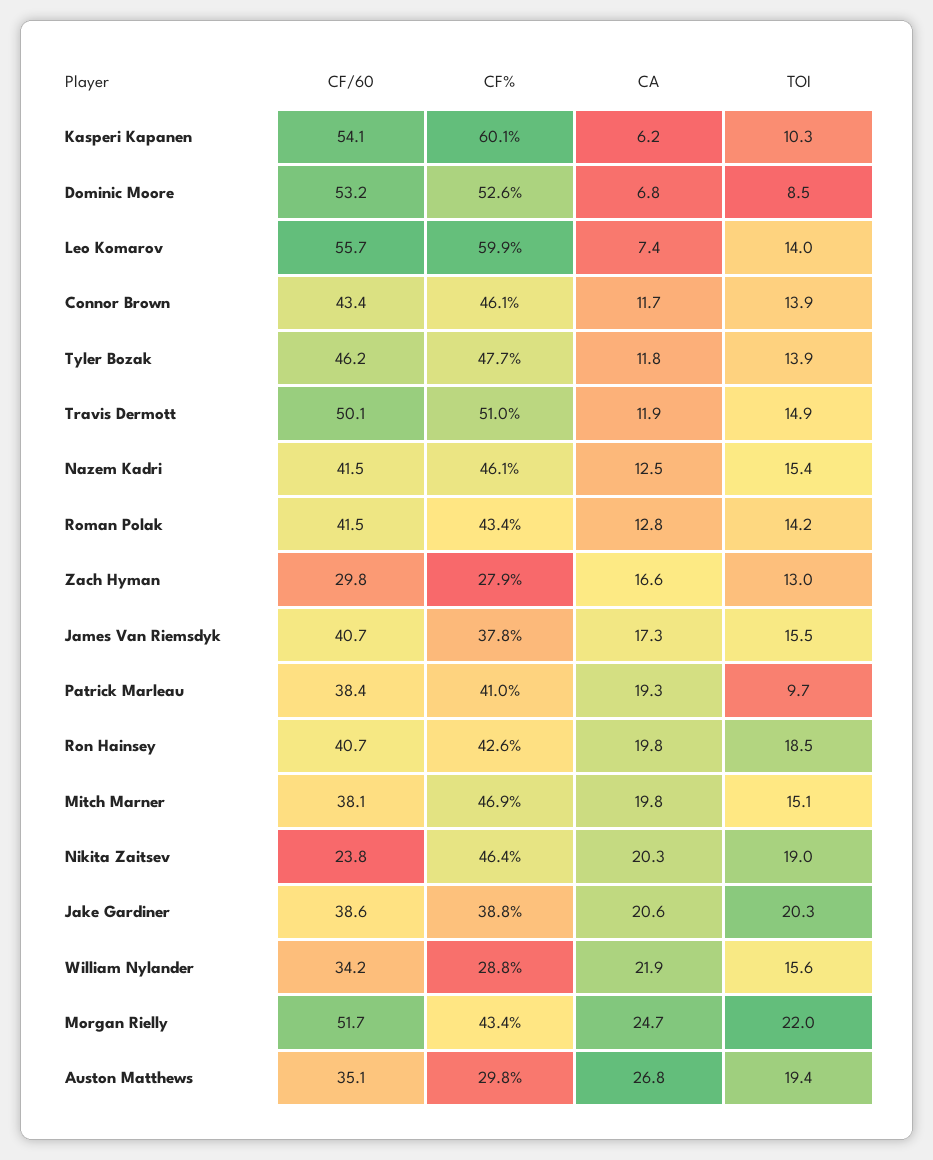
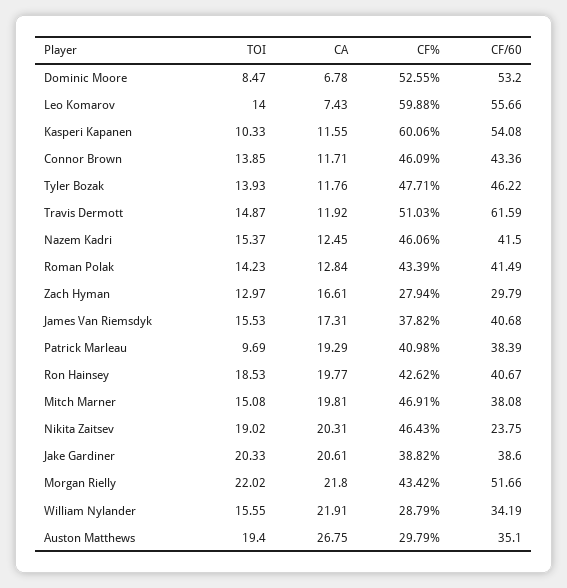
CA, Kasperi Kapanen: 6.2 -> 11.55
CF/60, Travis Dermott: 50.1 -> 61.59
CA, Morgan Rielly: 24.7 -> 21.8

